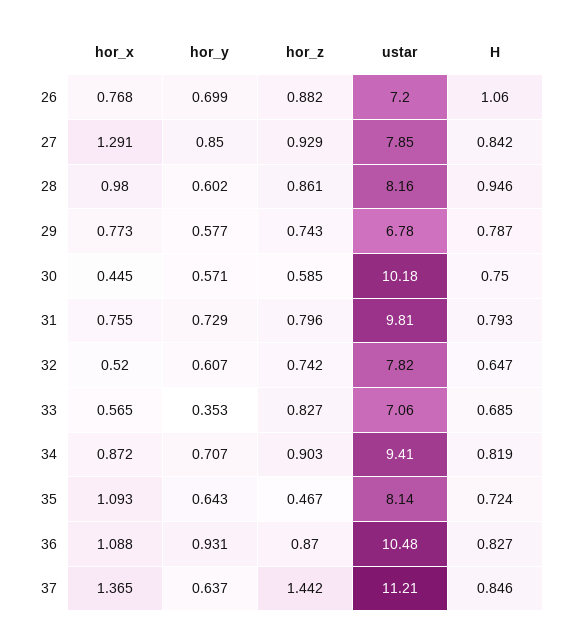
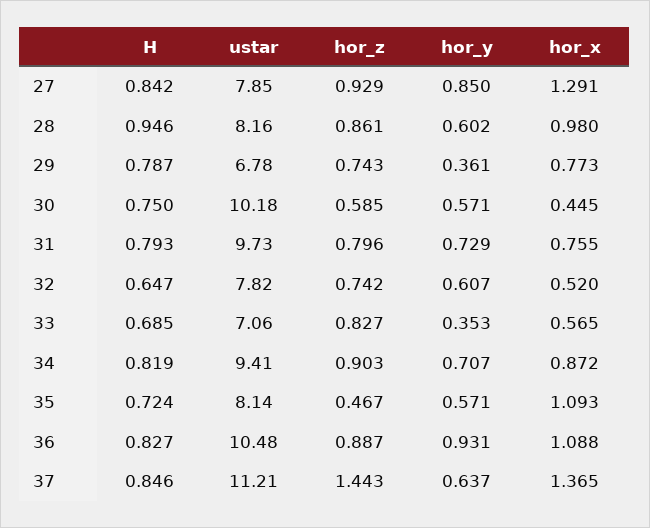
hor_x, 26: 0.768 -> none
hor_y, 26: 0.699 -> none
hor_z, 26: 0.882 -> none
ustar, 26: 7.2 -> none
H, 26: 1.06 -> none
hor_y, 29: 0.577 -> 0.361
ustar, 31: 9.81 -> 9.73
hor_y, 35: 0.643 -> 0.571
hor_z, 36: 0.87 -> 0.887
hor_z, 37: 1.442 -> 1.443

